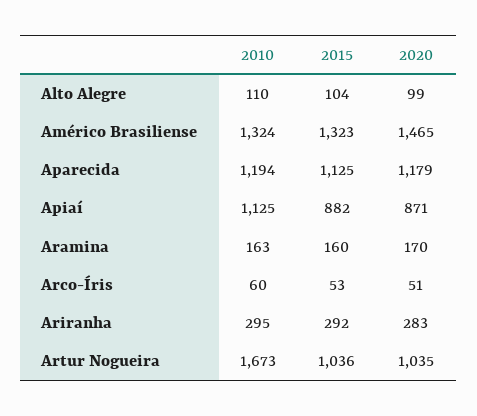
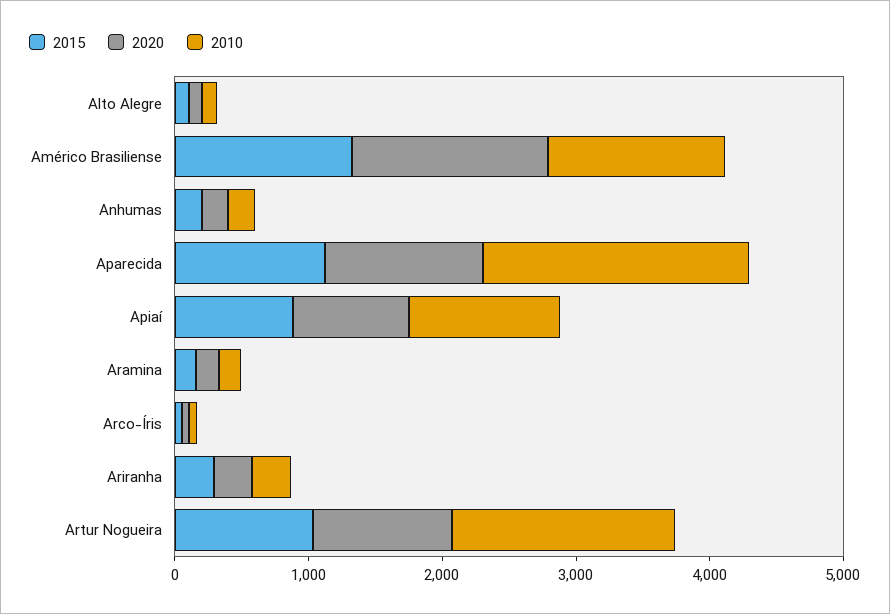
2010, Aparecida: 1194 -> 2000
2015, Anhumas: none -> 200
2020, Anhumas: none -> 200
2010, Anhumas: none -> 200

